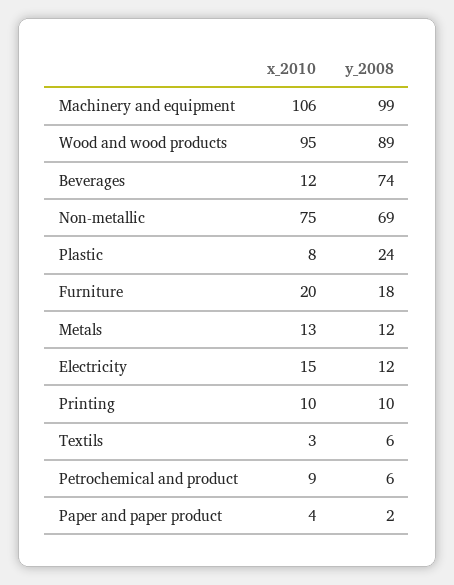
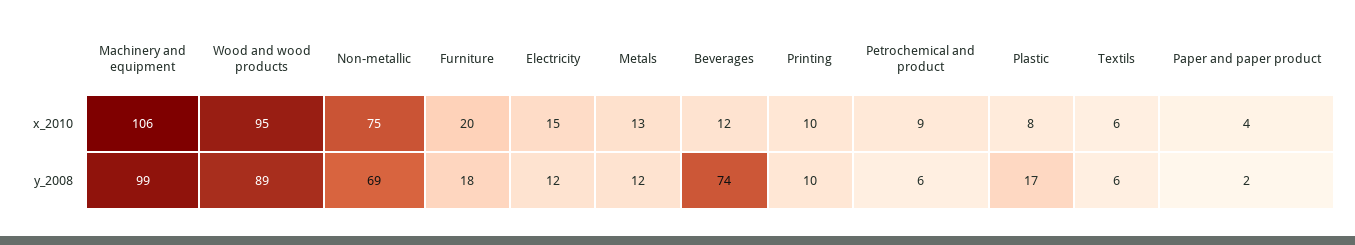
y_2008, Plastic: 24 -> 17
x_2010, Textils: 3 -> 6

